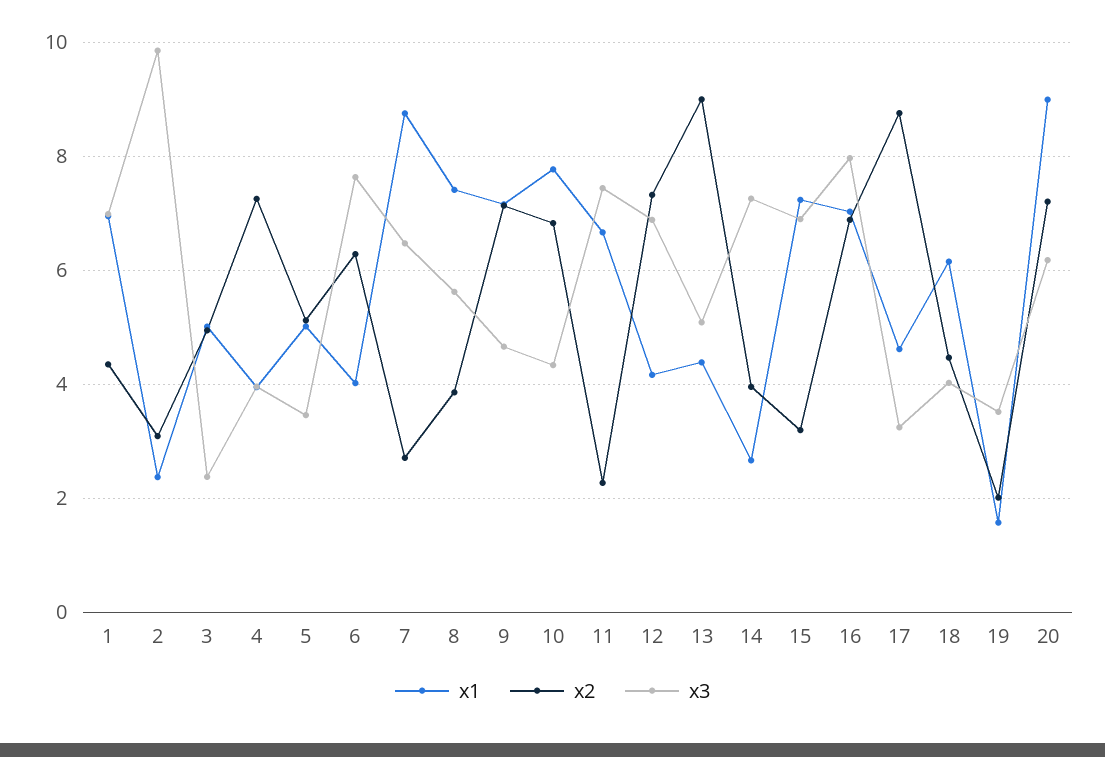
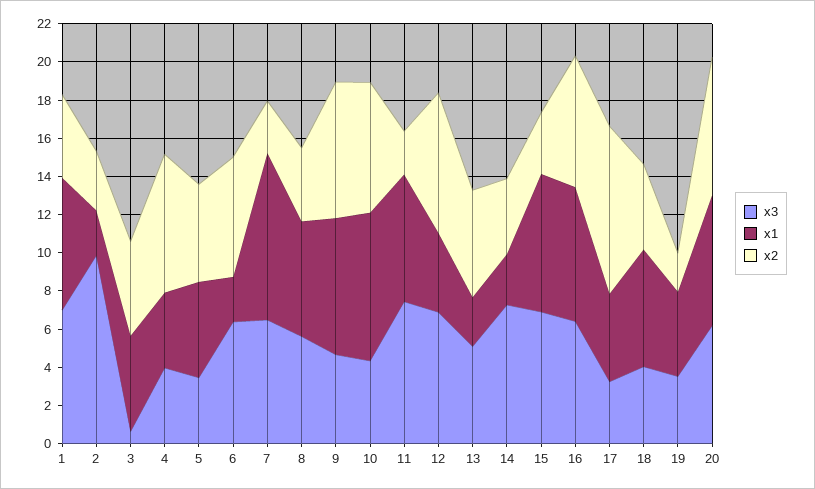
x3, 3: 2.4 -> 0.5
x1, 6: 4 -> 2.5
x3, 6: 7.6 -> 6.5
x1, 8: 7.4 -> 6
x1, 13: 4.4 -> 2.5
x2, 13: 9 -> 5.5
x3, 16: 8 -> 6.5
x1, 19: 1.6 -> 4.5
x1, 20: 9 -> 7

